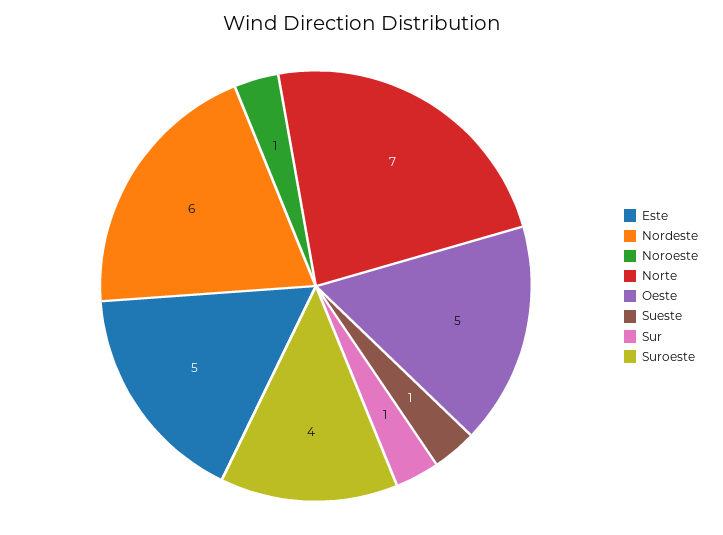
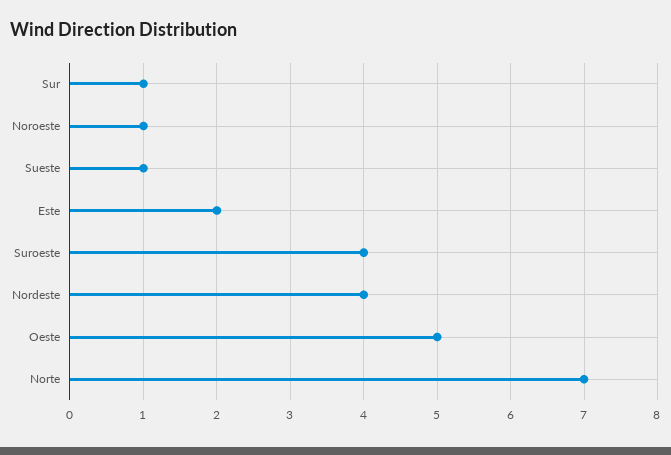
Este: 5 -> 2
Nordeste: 6 -> 4

